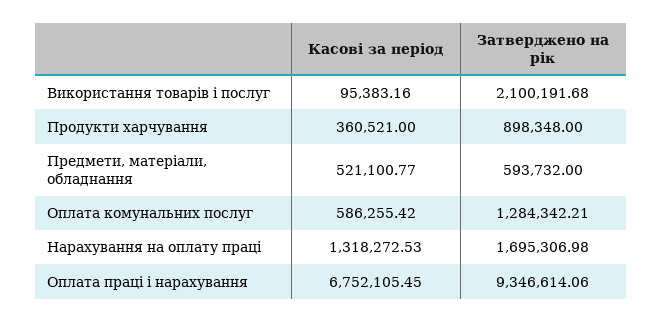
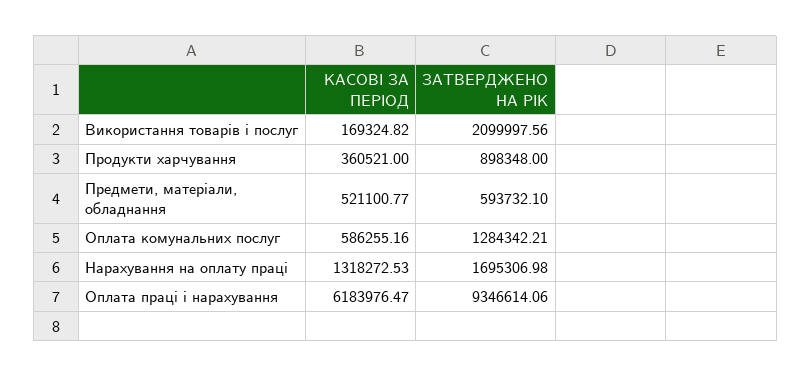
Касові за період, Використання товарів і послуг: 95383.16 -> 169324.82
Затверджено на рік, Використання товарів і послуг: 2100191.68 -> 2099997.56
Затверджено на рік, Предмети, матеріали, обладнання: 593732 -> 593732.1
Касові за період, Оплата комунальних послуг: 586255.42 -> 586255.16
Касові за період, Оплата праці і нарахування: 6752105.45 -> 6183976.47

